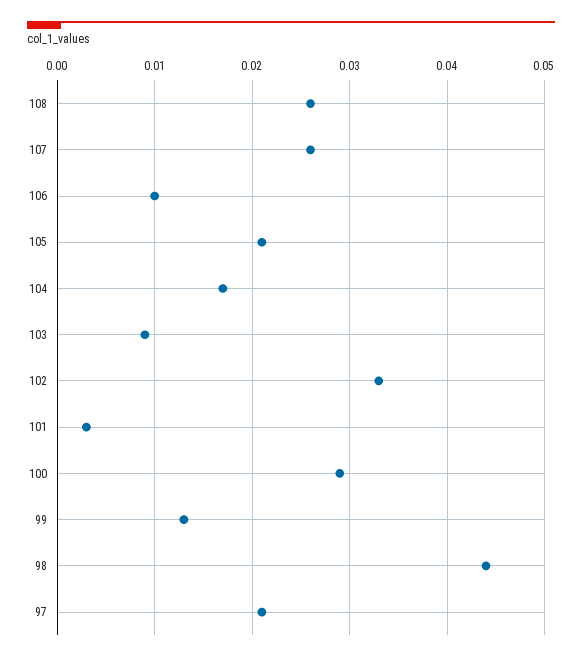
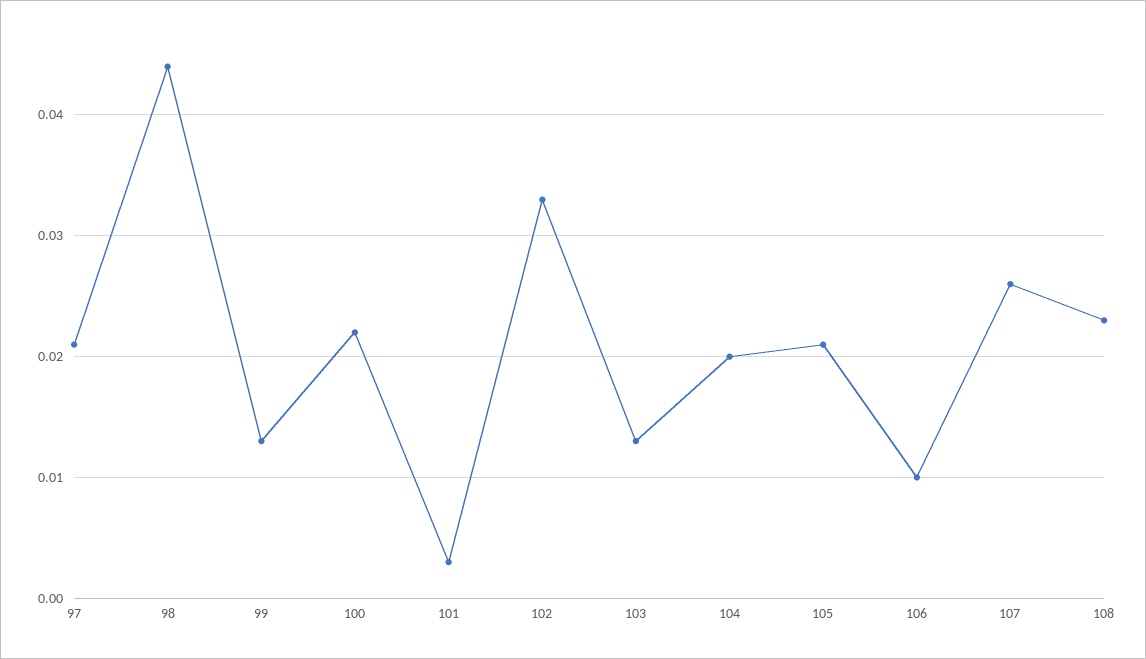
108: 0.026 -> 0.023
104: 0.017 -> 0.02
103: 0.009 -> 0.013
100: 0.029 -> 0.022

